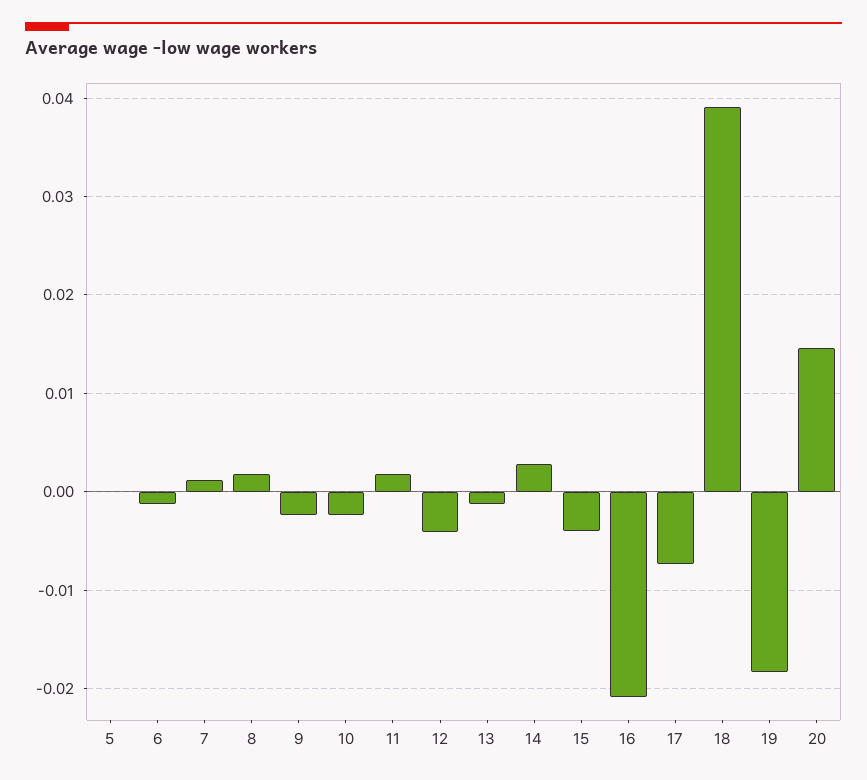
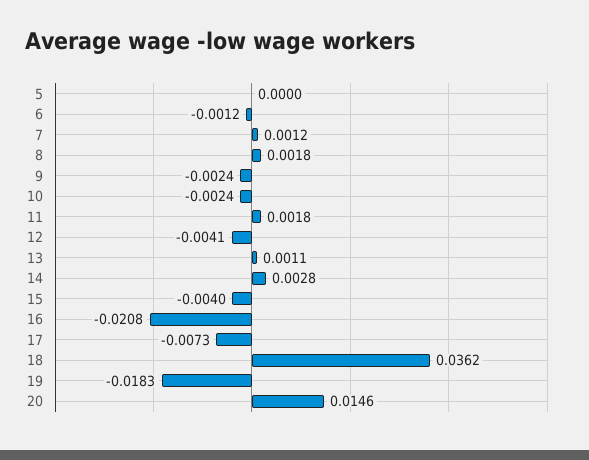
13: -0.001 -> 0.0011
18: 0.039 -> 0.0362

